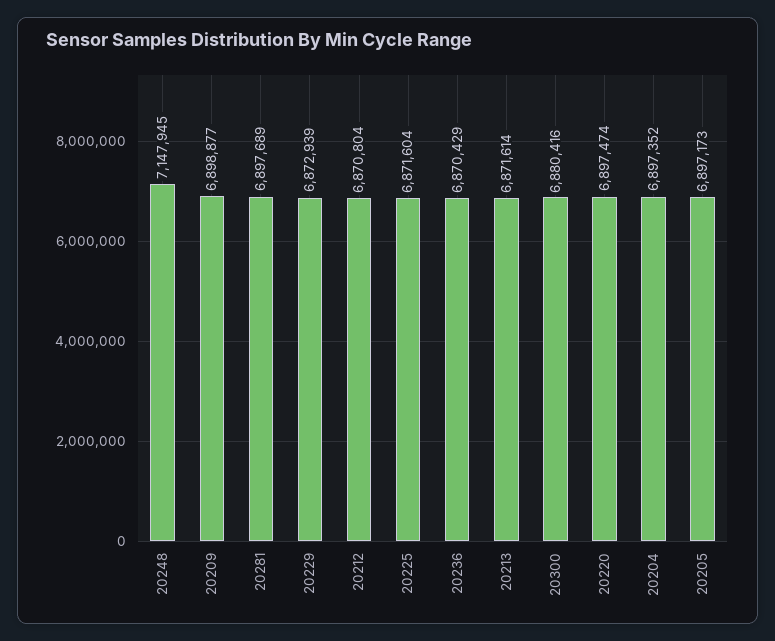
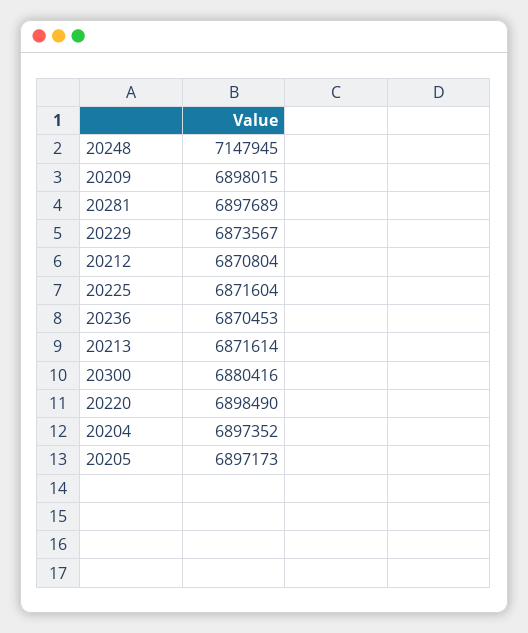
20209: 6898877 -> 6898015
20229: 6872939 -> 6873567
20236: 6870429 -> 6870453
20220: 6897474 -> 6898490

